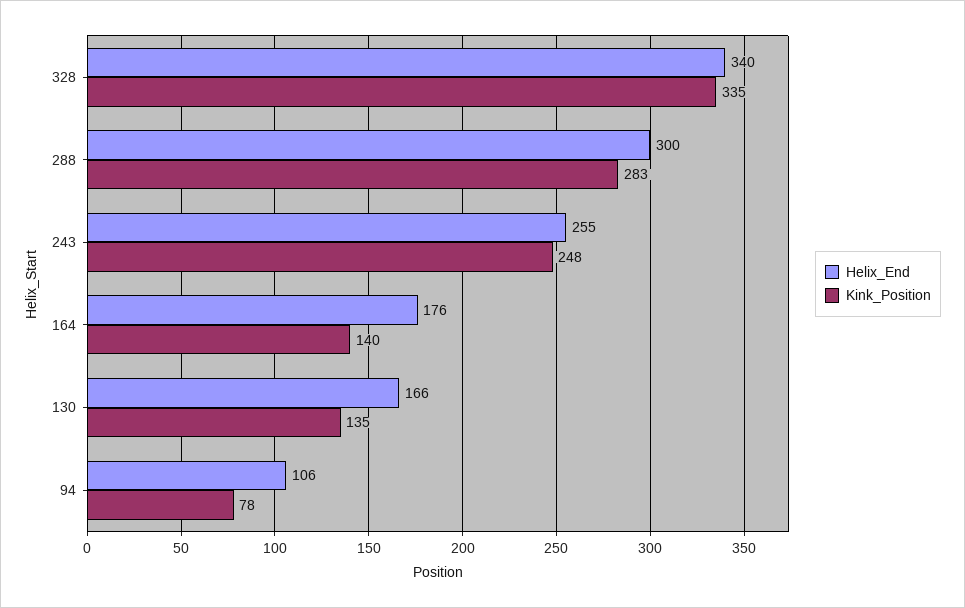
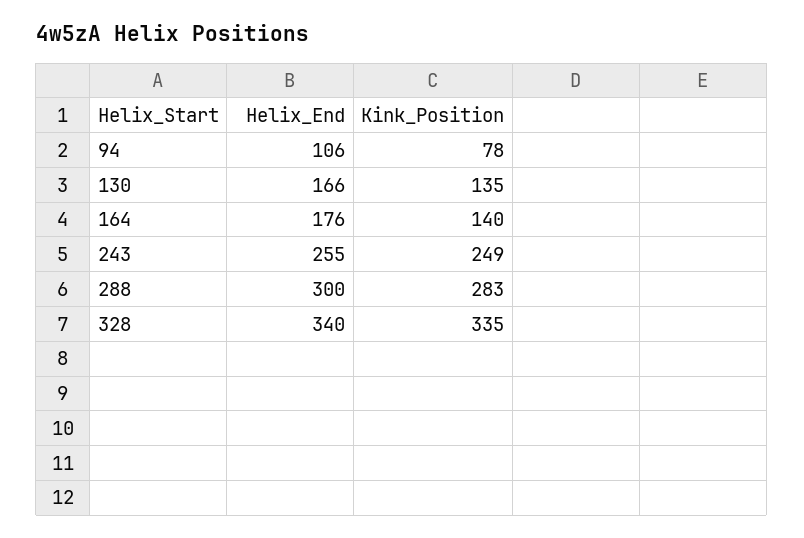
Kink_Position, 243: 248 -> 249

